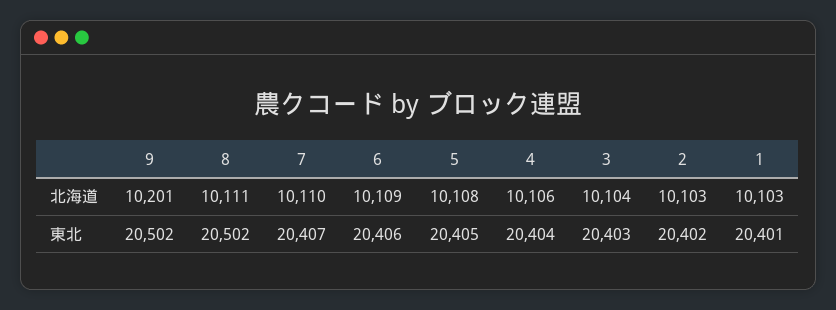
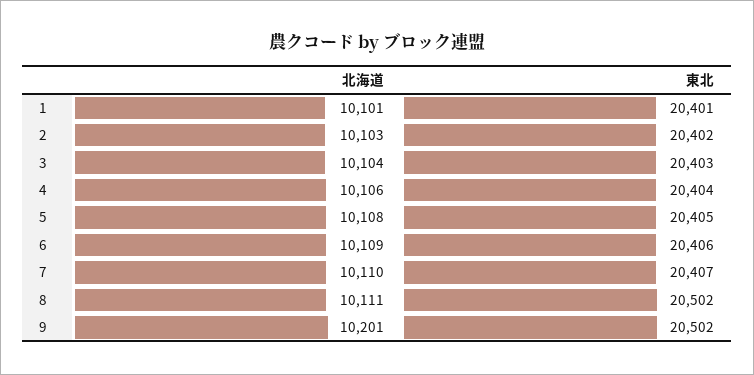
1, 北海道: 10103 -> 10101

